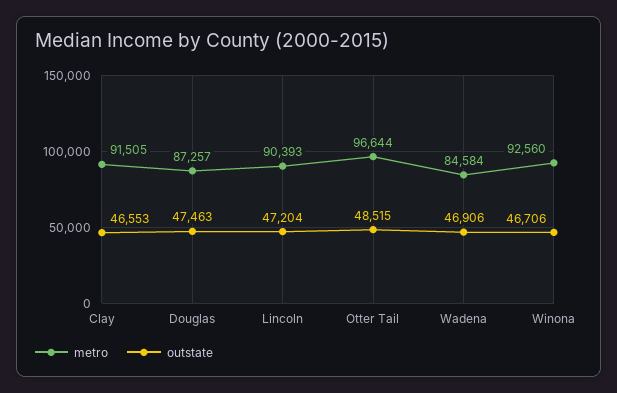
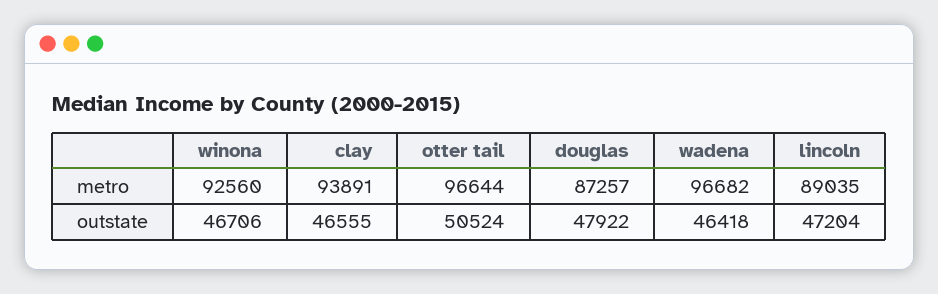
metro, Clay: 91505 -> 93891
outstate, Clay: 46553 -> 46555
outstate, Douglas: 47463 -> 47922
metro, Lincoln: 90393 -> 89035
outstate, Otter Tail: 48515 -> 50524
metro, Wadena: 84584 -> 96682
outstate, Wadena: 46906 -> 46418

